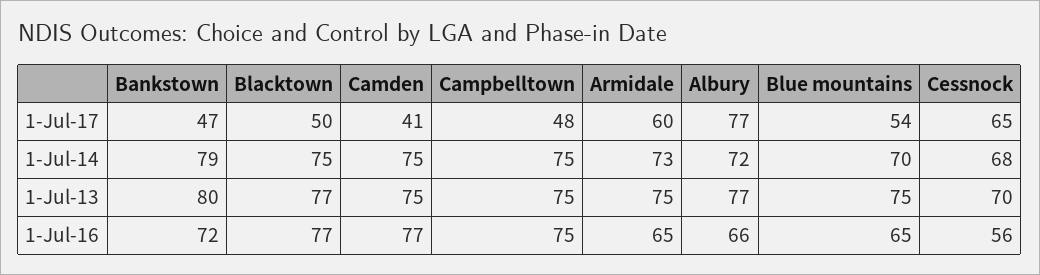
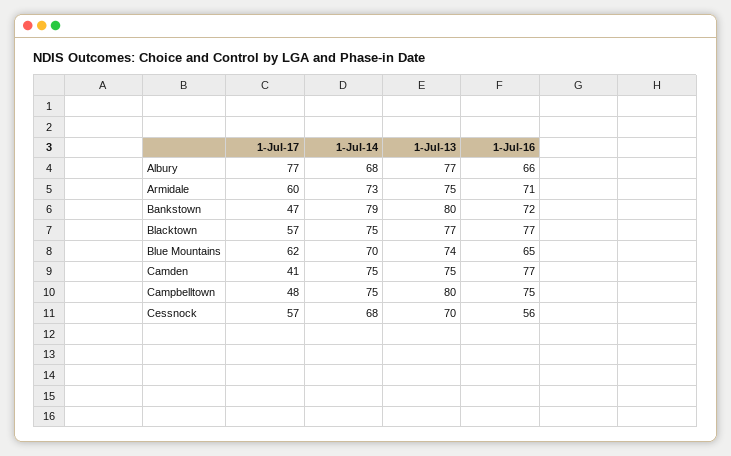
Blacktown, 1-Jul-17: 50 -> 57
Blue mountains, 1-Jul-17: 54 -> 62
Cessnock, 1-Jul-17: 65 -> 57
Albury, 1-Jul-14: 72 -> 68
Campbelltown, 1-Jul-13: 75 -> 80
Blue mountains, 1-Jul-13: 75 -> 74
Armidale, 1-Jul-16: 65 -> 71

